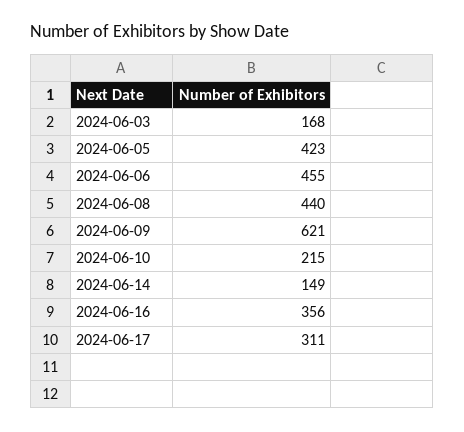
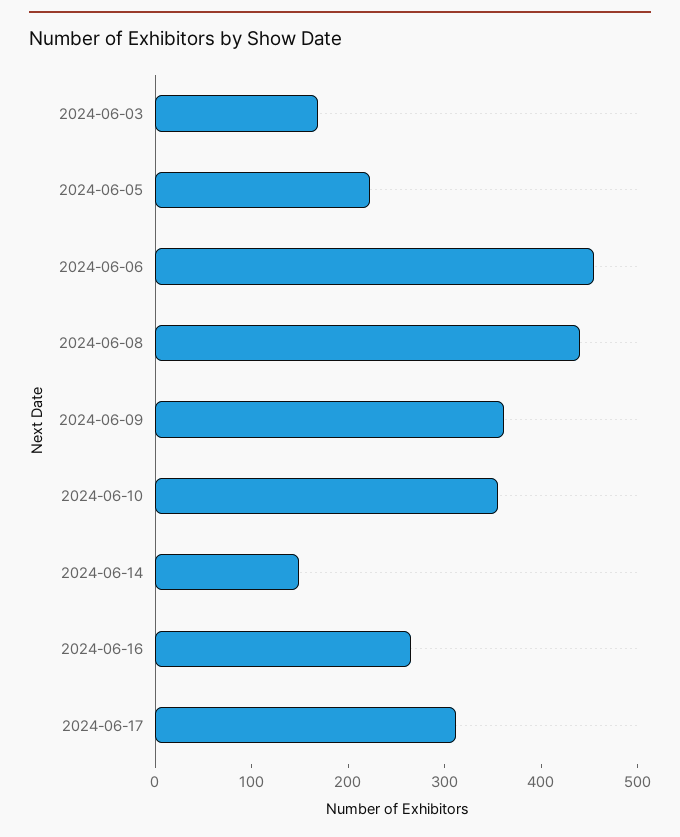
2024-06-05: 423 -> 220
2024-06-09: 621 -> 360
2024-06-10: 215 -> 360
2024-06-16: 356 -> 260

